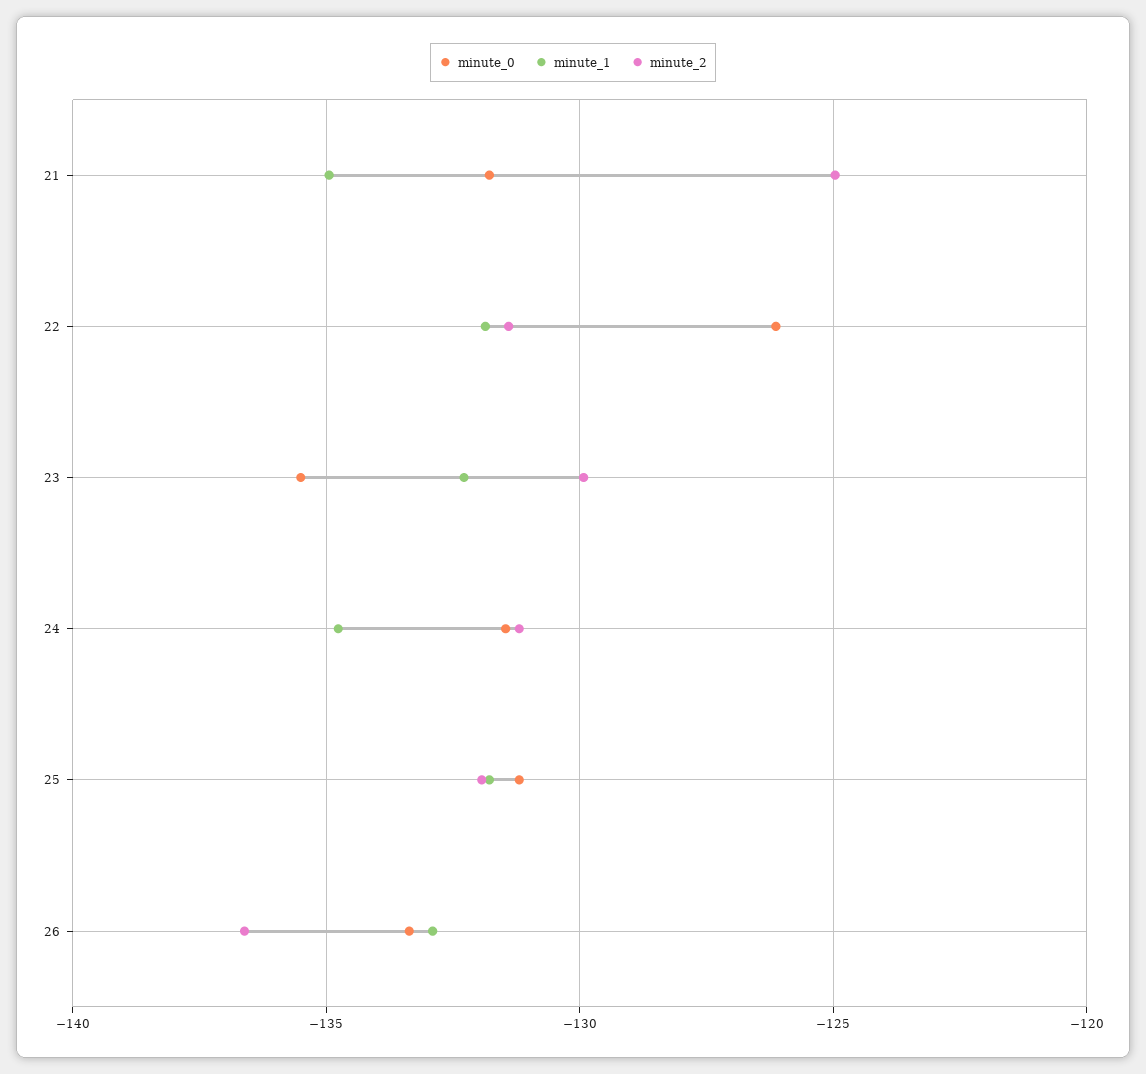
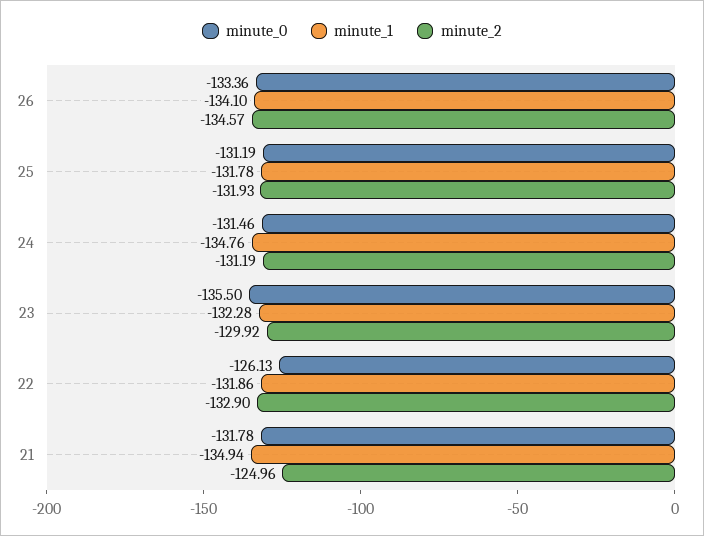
minute_2, 22: -131.5 -> -132.9
minute_1, 26: -133 -> -134.1
minute_2, 26: -136.5 -> -134.57

